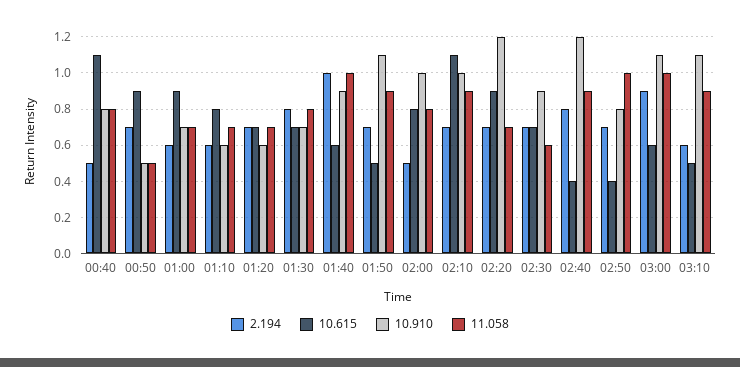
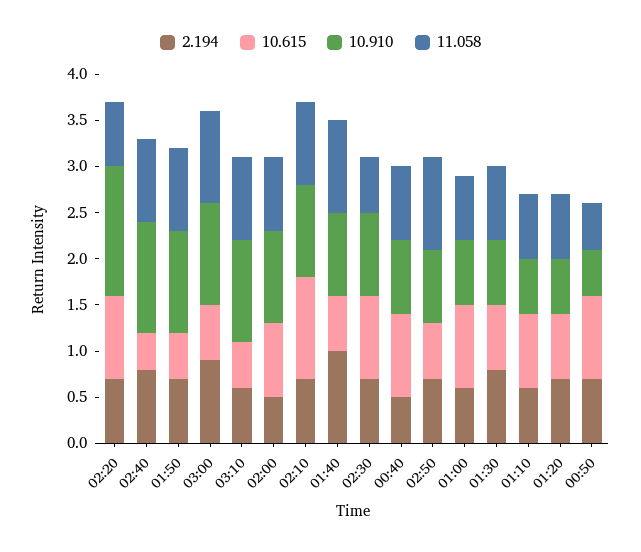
10.615, 00:40: 1.1 -> 0.9
10.910, 02:20: 1.2 -> 1.4
10.615, 02:30: 0.7 -> 0.9
10.615, 02:50: 0.4 -> 0.6

